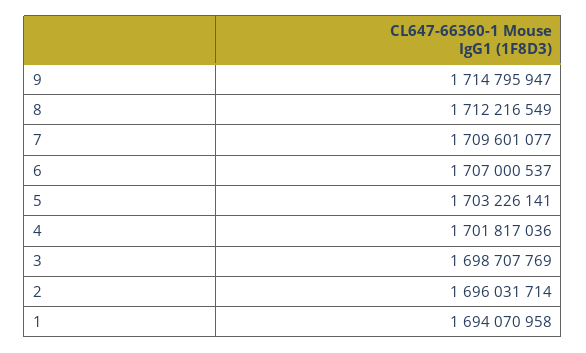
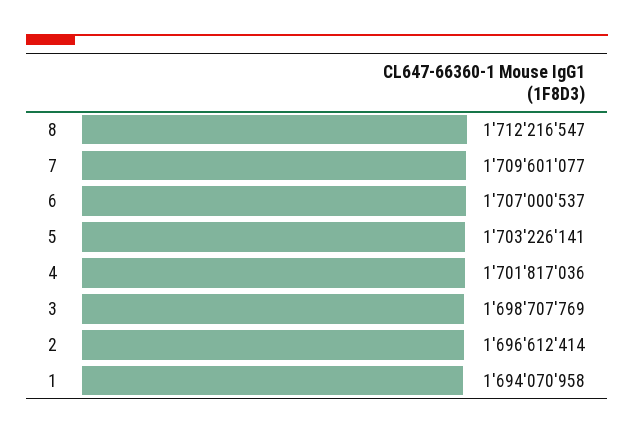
9: 1714795947 -> none
8: 1712216549 -> 1712216547
2: 1696031714 -> 1696612414

